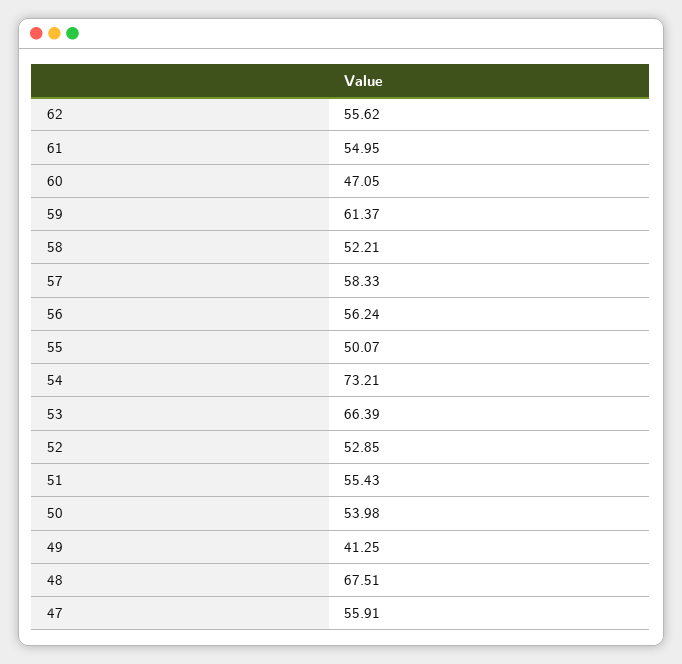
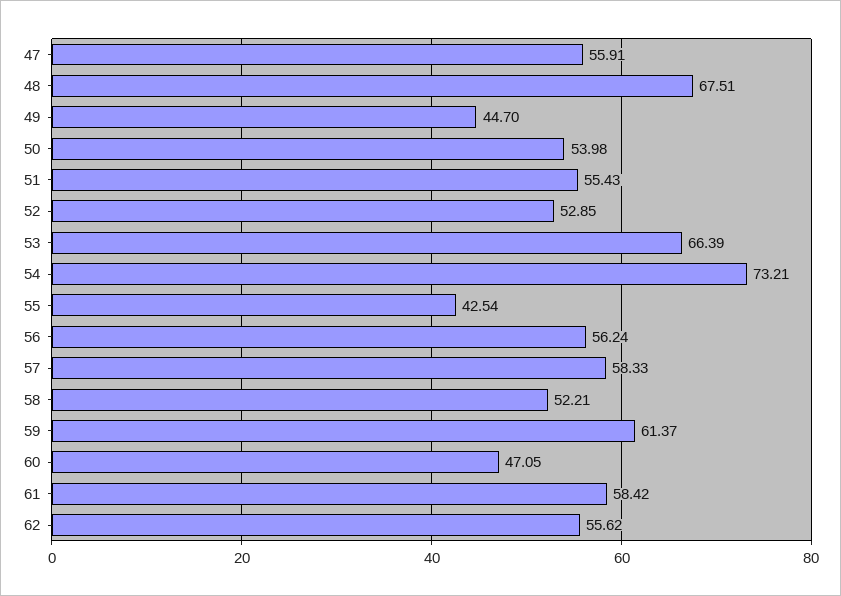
61: 54.95 -> 58.42
55: 50.07 -> 42.54
49: 41.25 -> 44.7

